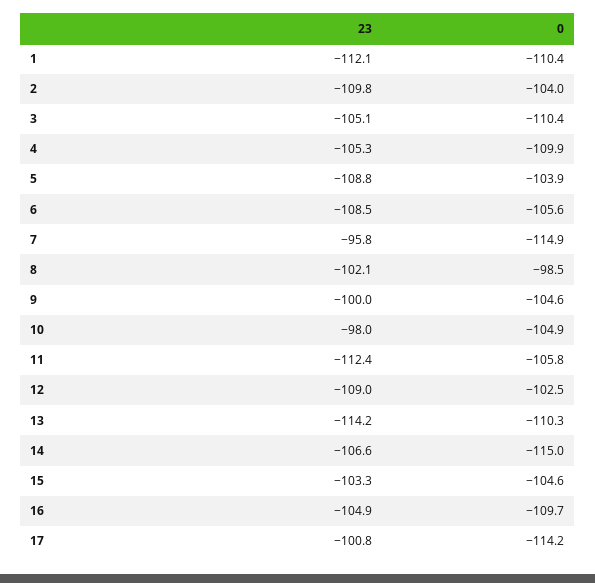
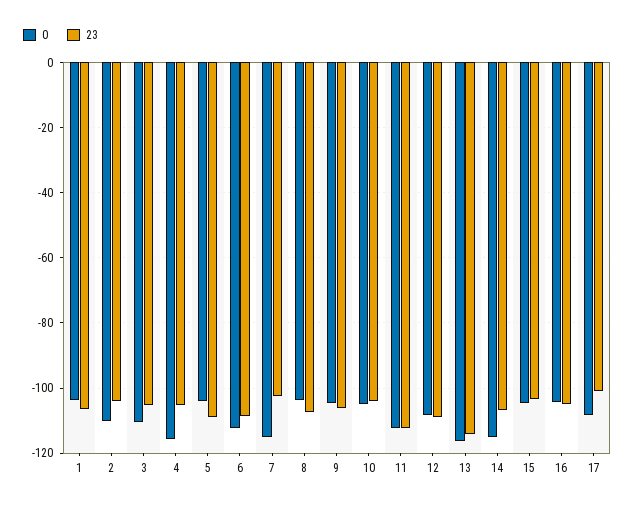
23, 1: -112.1 -> -106
0, 1: -110.4 -> -104
23, 2: -109.8 -> -104
0, 2: -104 -> -110
0, 4: -109.9 -> -116
0, 6: -105.6 -> -112
23, 7: -95.8 -> -102
23, 8: -102.1 -> -108
0, 8: -98.5 -> -104
23, 9: -100 -> -106
23, 10: -98 -> -104
0, 11: -105.8 -> -112
0, 12: -102.5 -> -108
0, 13: -110.3 -> -116
0, 16: -109.7 -> -104
0, 17: -114.2 -> -108

